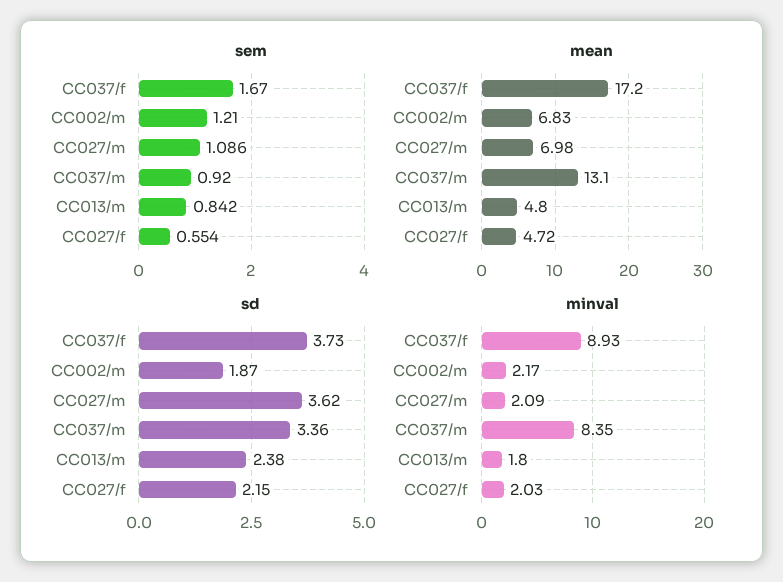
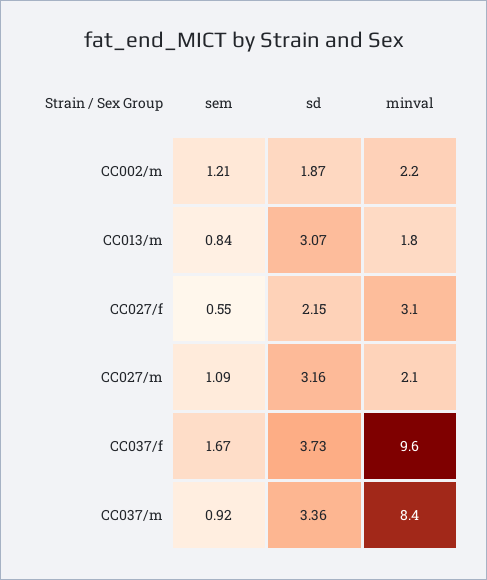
mean, CC037/f: 17.2 -> none
mean, CC002/m: 6.83 -> none
mean, CC027/m: 6.98 -> none
mean, CC037/m: 13.1 -> none
mean, CC013/m: 4.8 -> none
mean, CC027/f: 4.72 -> none
sd, CC027/m: 3.62 -> 3.16
sd, CC013/m: 2.38 -> 3.07
minval, CC037/f: 8.93 -> 9.6
minval, CC027/f: 2.03 -> 3.1

